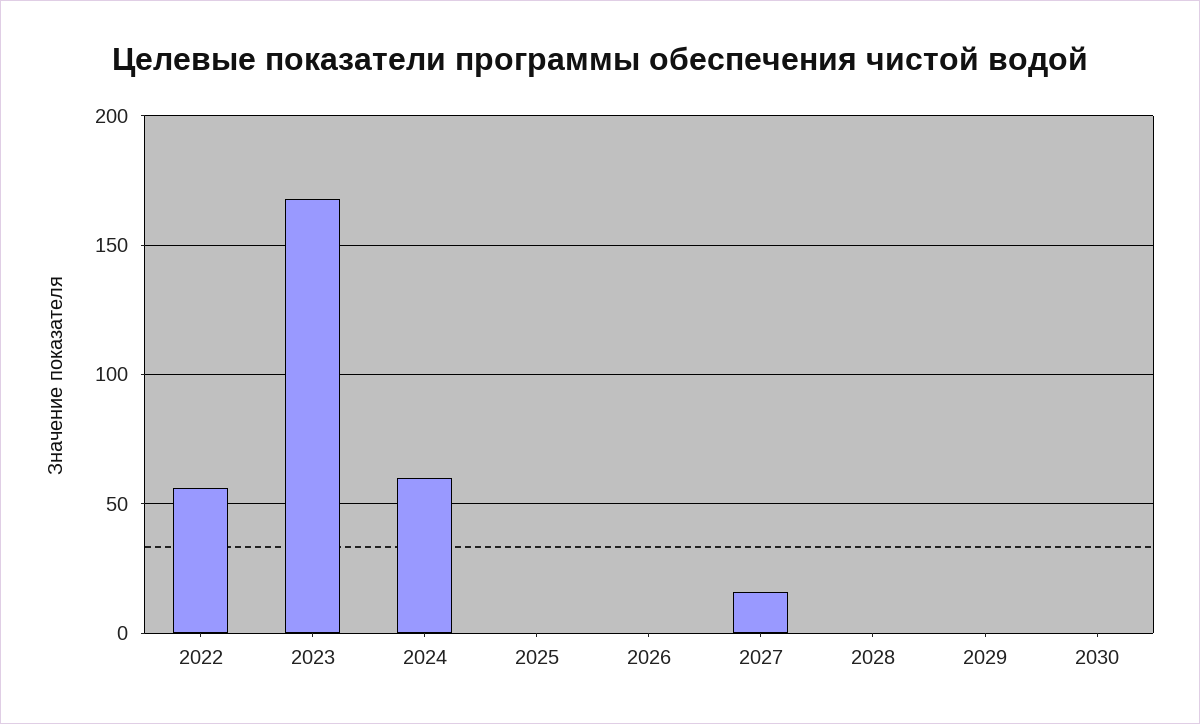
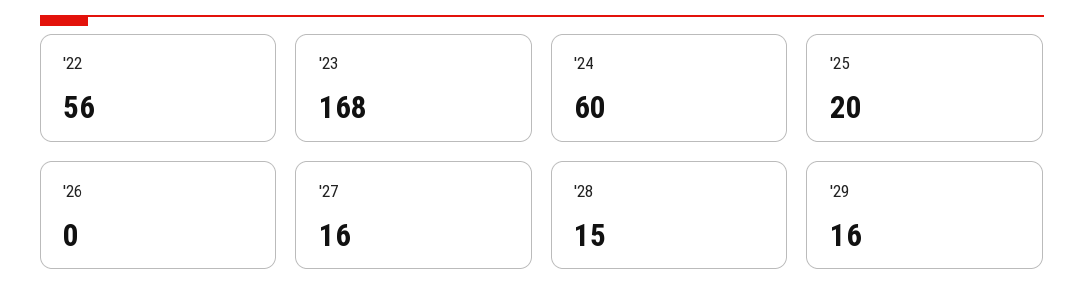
2025: 0 -> 20
2028: 0 -> 15
2029: 0 -> 16
2030: 0 -> none

